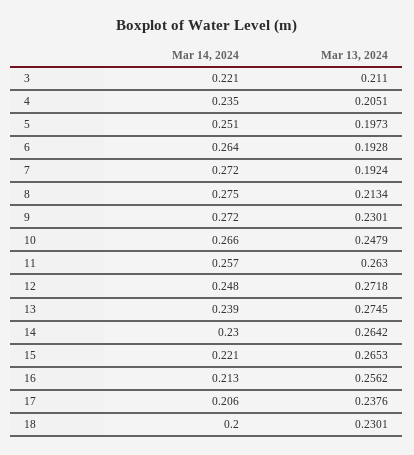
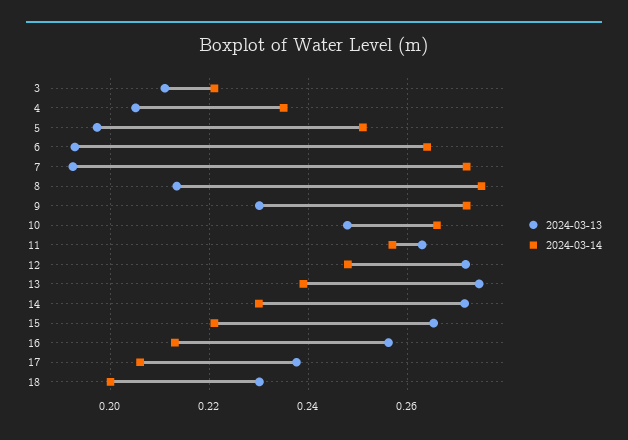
Mar 13, 2024, 14: 0.2642 -> 0.272

